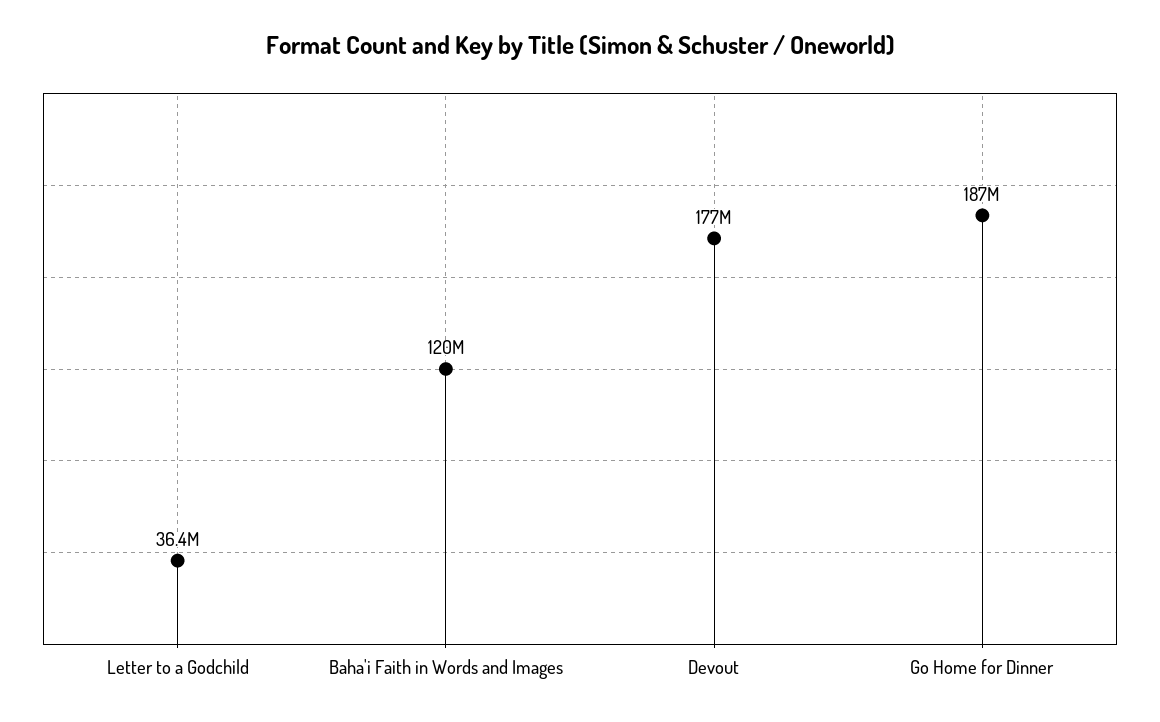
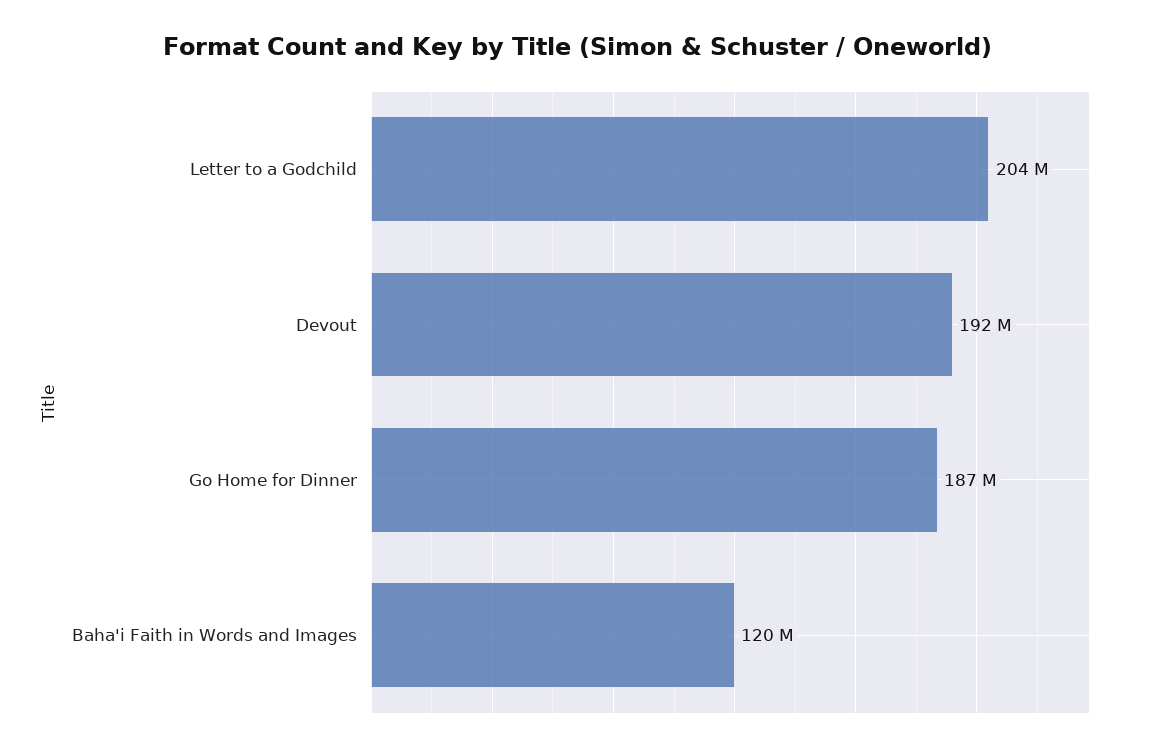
Letter to a Godchild: 36400000 -> 204000000
Devout: 177000000 -> 192000000

